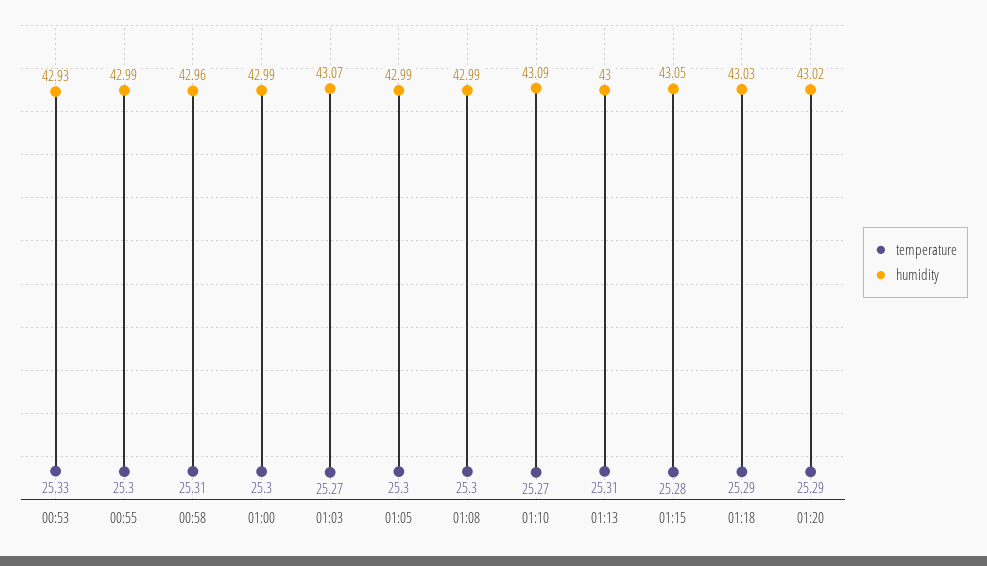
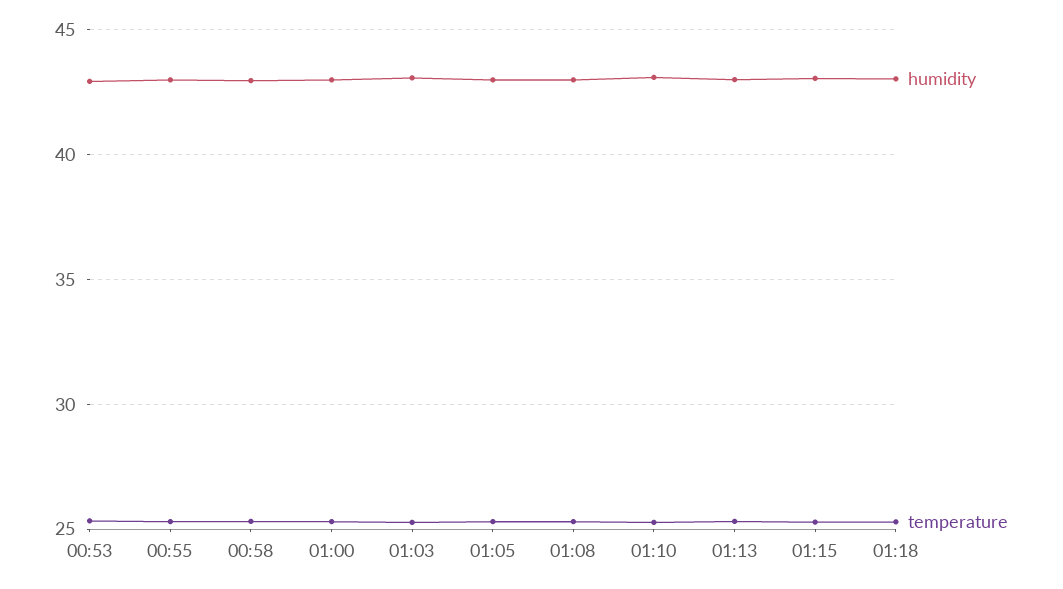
temperature, 01:20: 25.29 -> none
humidity, 01:20: 43.02 -> none

